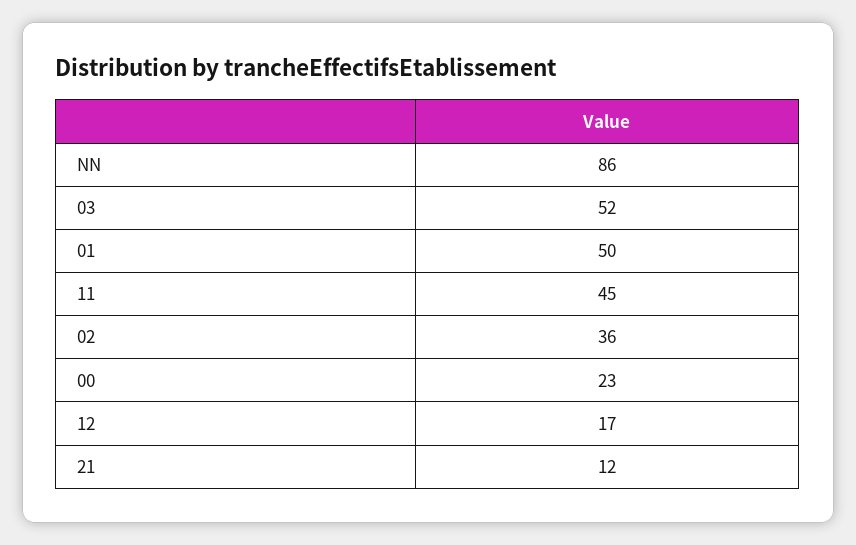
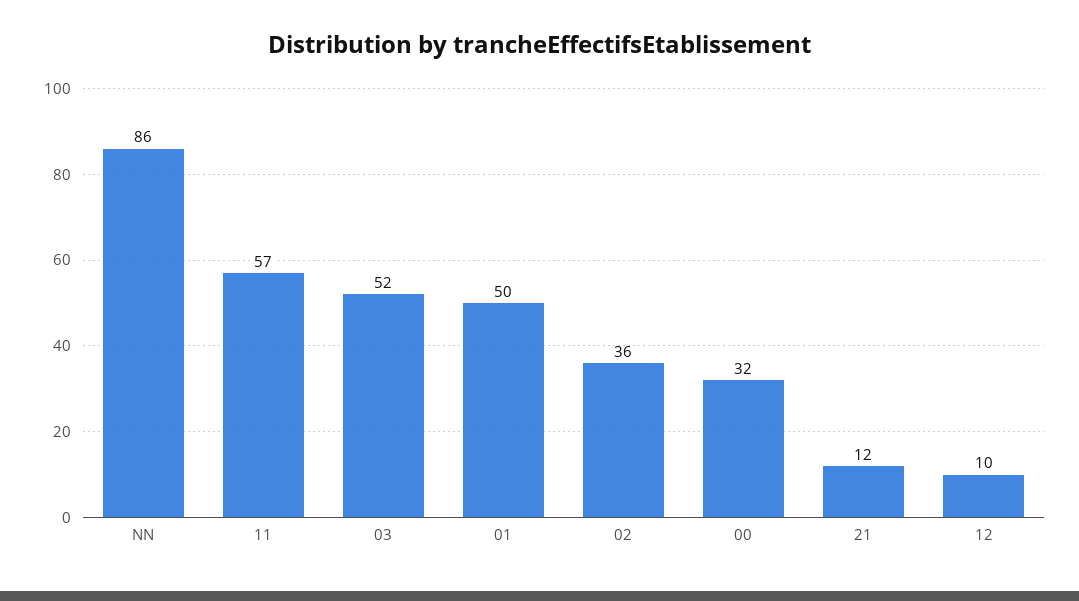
11: 45 -> 57
00: 23 -> 32
12: 17 -> 10

